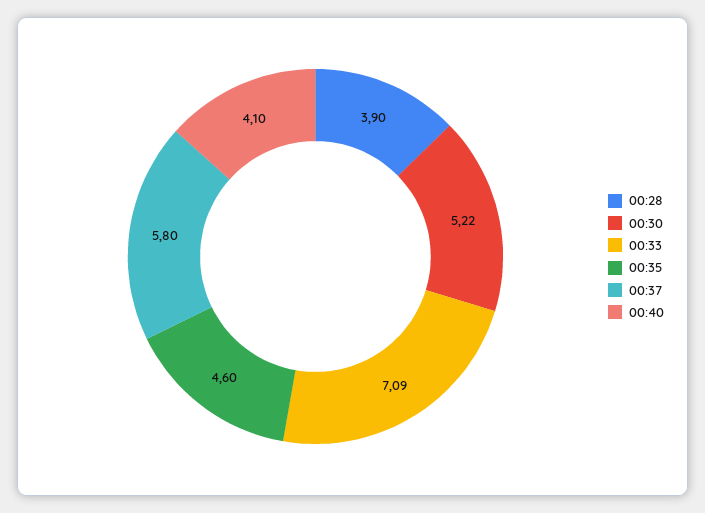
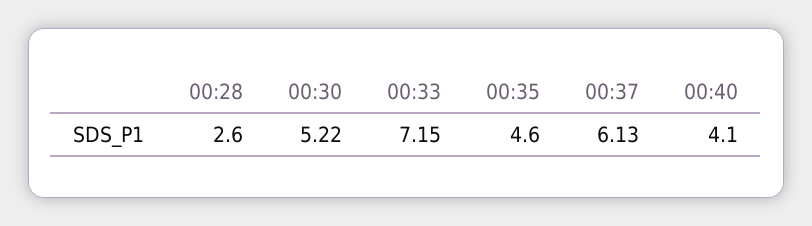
00:28: 3.9 -> 2.6
00:33: 7.09 -> 7.15
00:37: 5.8 -> 6.13

